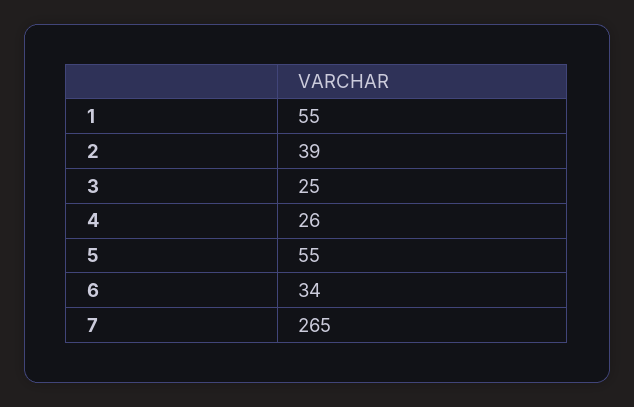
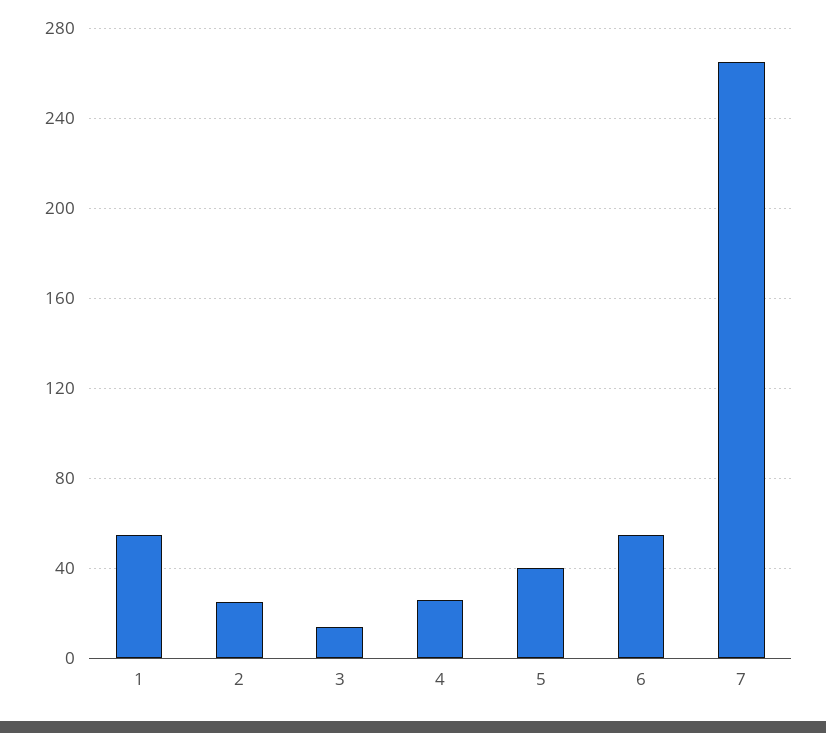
2: 39 -> 25
3: 25 -> 15
5: 55 -> 40
6: 34 -> 55

